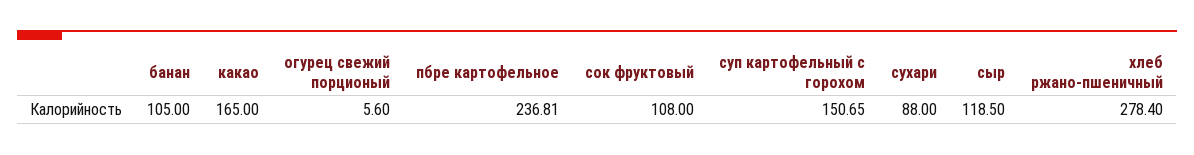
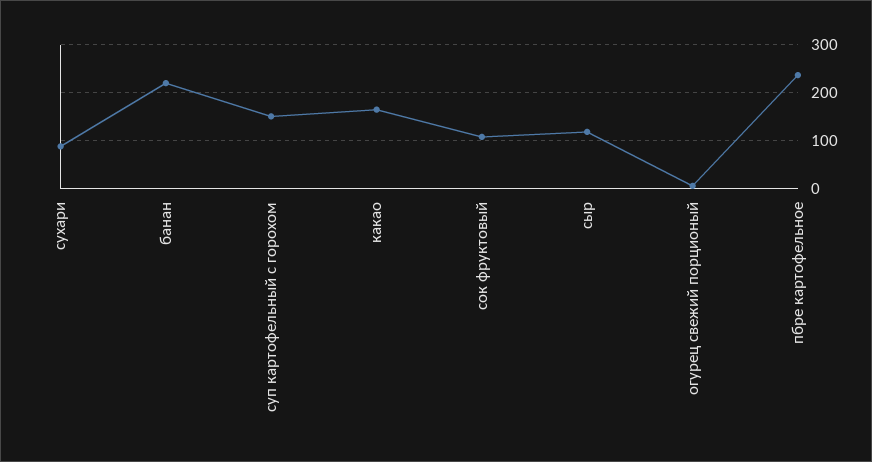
банан: 105 -> 220
хлеб ржано-пшеничный: 278.4 -> none

